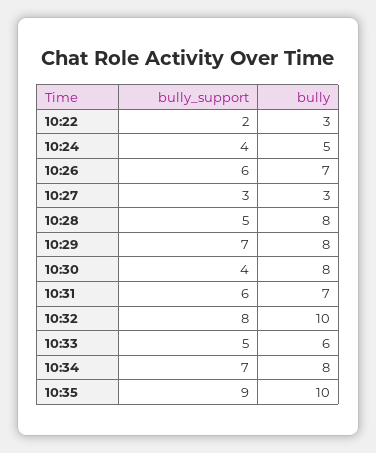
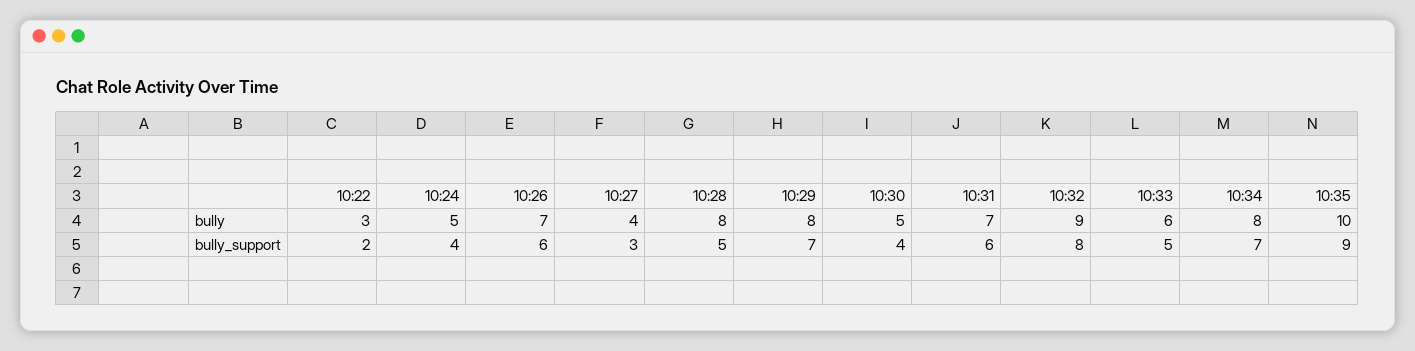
bully, 10:27: 3 -> 4
bully, 10:30: 8 -> 5
bully, 10:32: 10 -> 9

